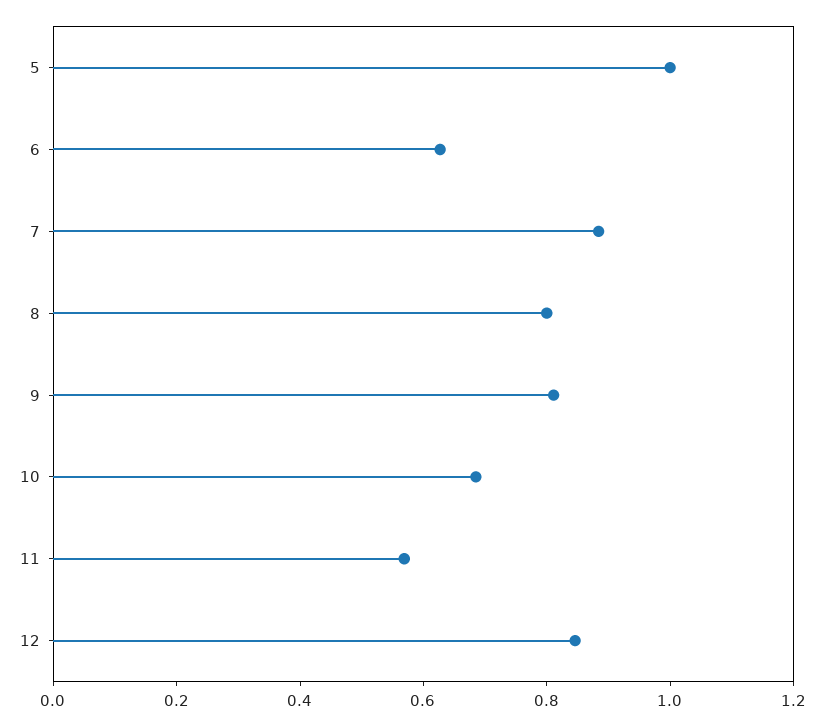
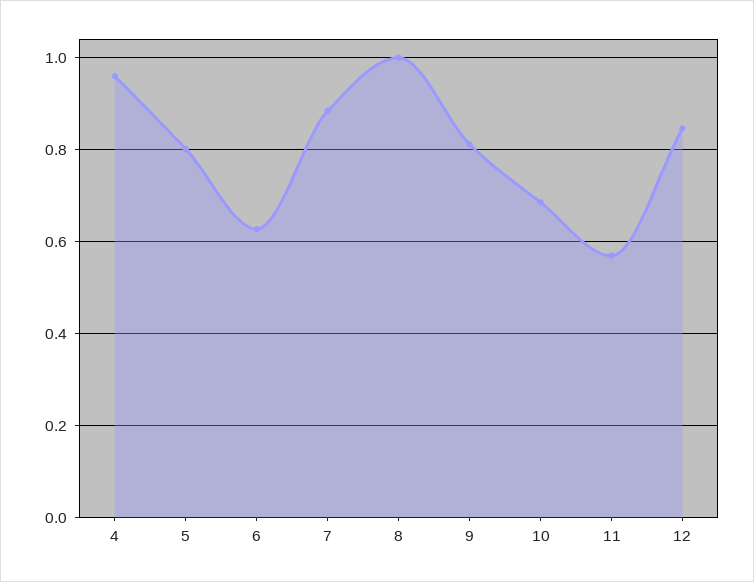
5: 1 -> 0.8
8: 0.8 -> 1
4: none -> 0.96

